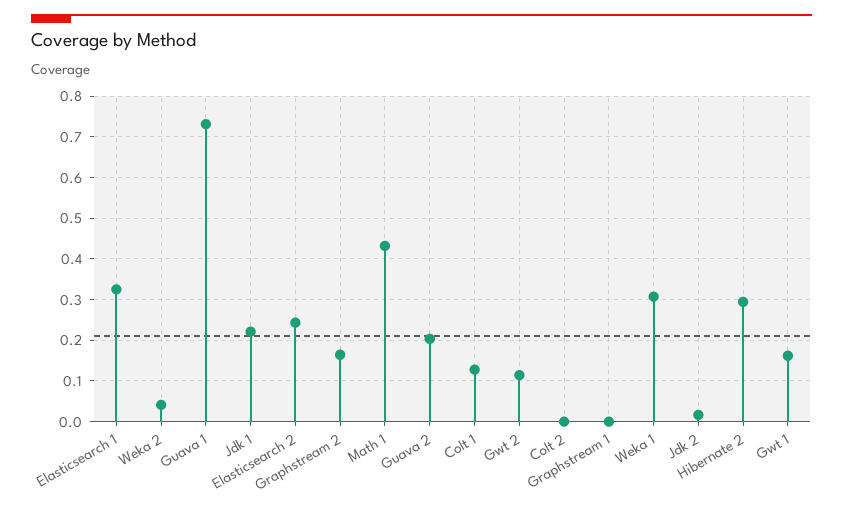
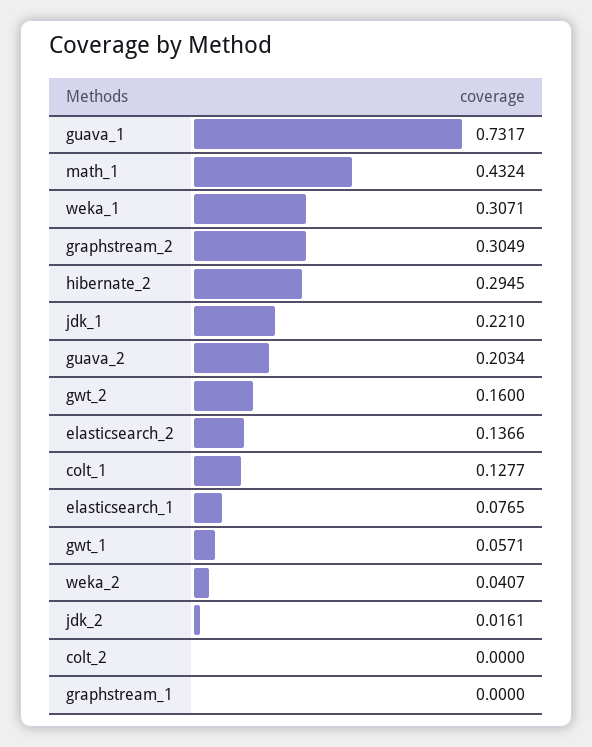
Elasticsearch 1: 0.32 -> 0.0765
Elasticsearch 2: 0.24 -> 0.1366
Graphstream 2: 0.16 -> 0.3049
Gwt 2: 0.12 -> 0.16
Gwt 1: 0.16 -> 0.0571

